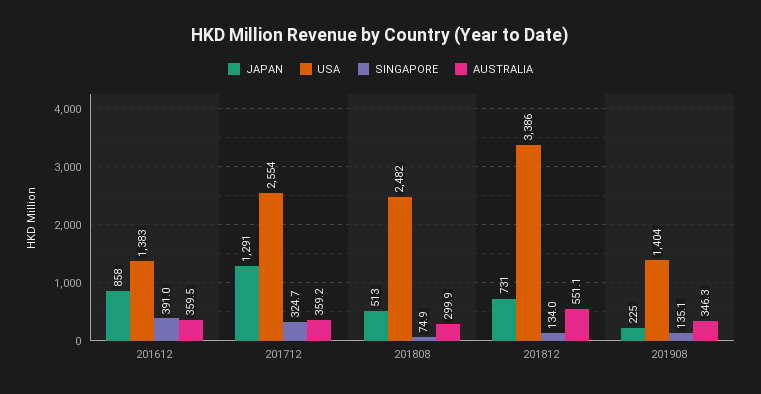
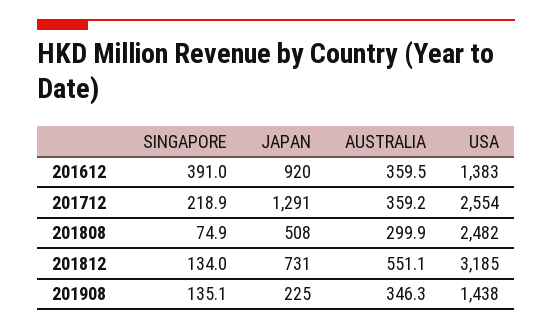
JAPAN, 201612: 858 -> 920
SINGAPORE, 201712: 324.7 -> 218.9
JAPAN, 201808: 513 -> 508
USA, 201812: 3386 -> 3185
USA, 201908: 1404 -> 1438

